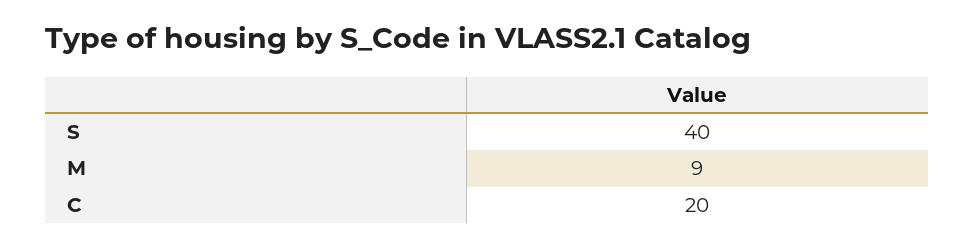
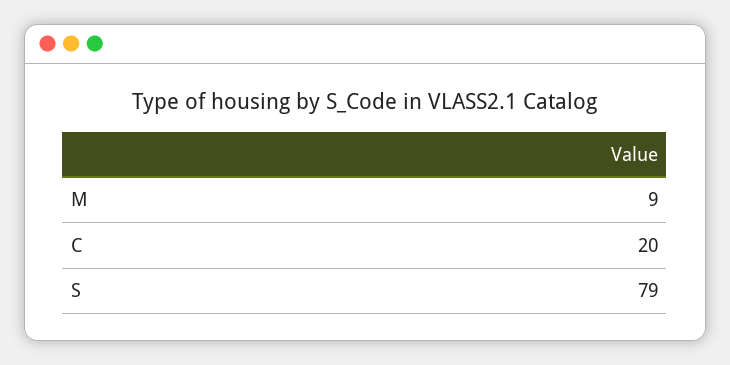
S: 40 -> 79

